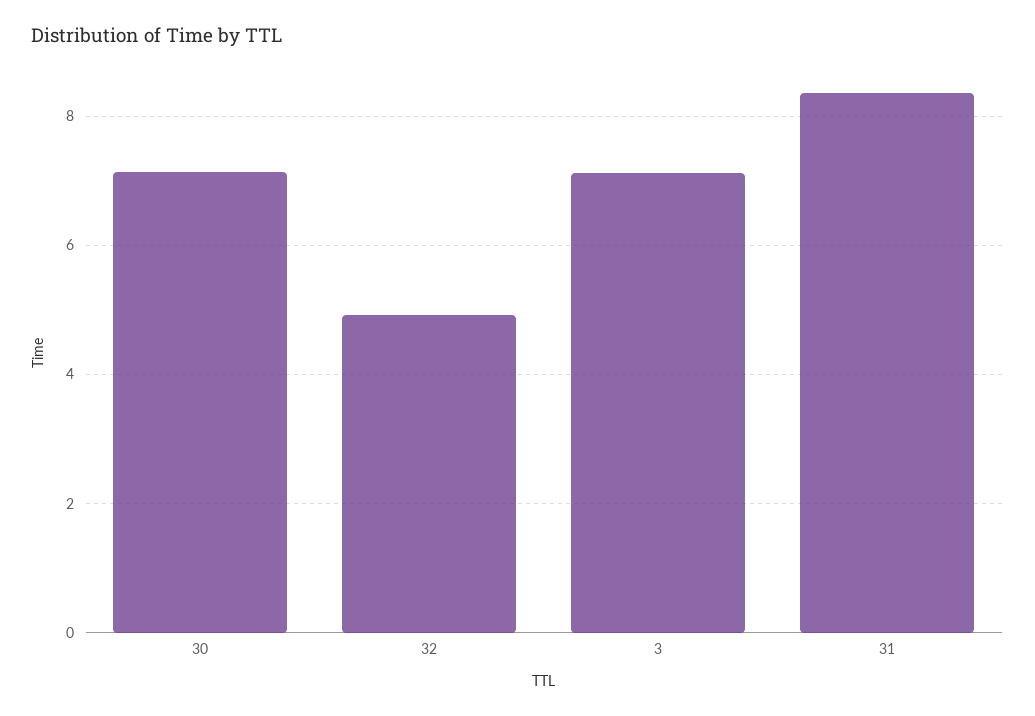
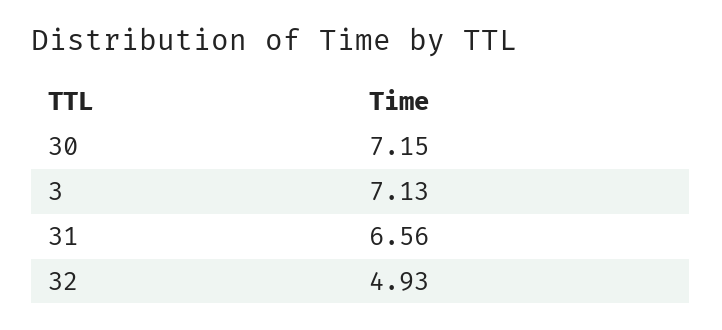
31: 8.4 -> 6.56

